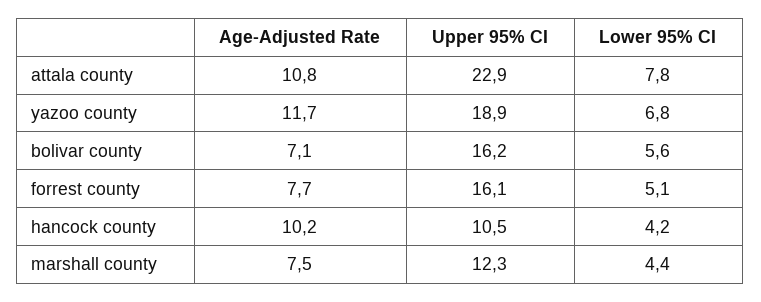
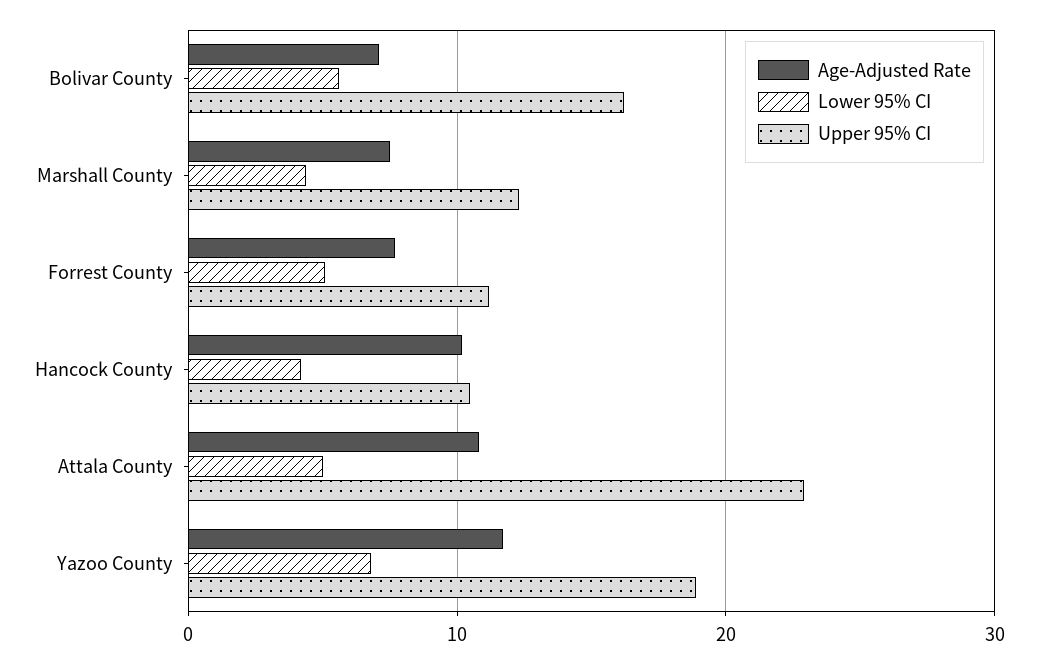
Lower 95% CI, attala county: 7.8 -> 5
Upper 95% CI, forrest county: 16.1 -> 11

